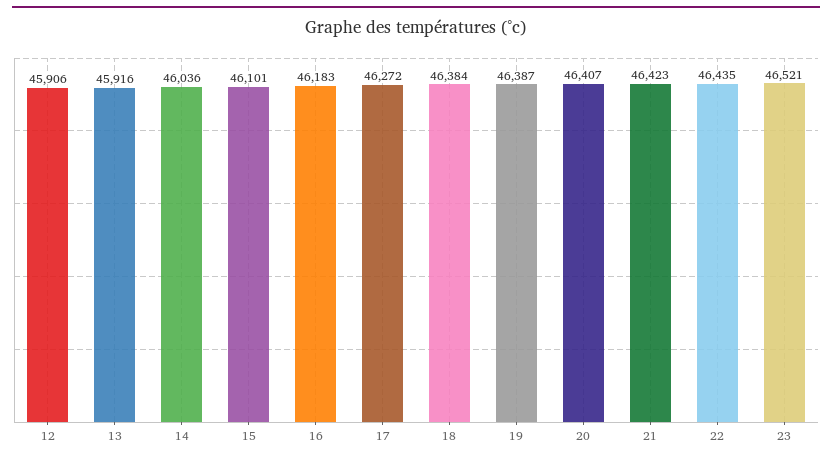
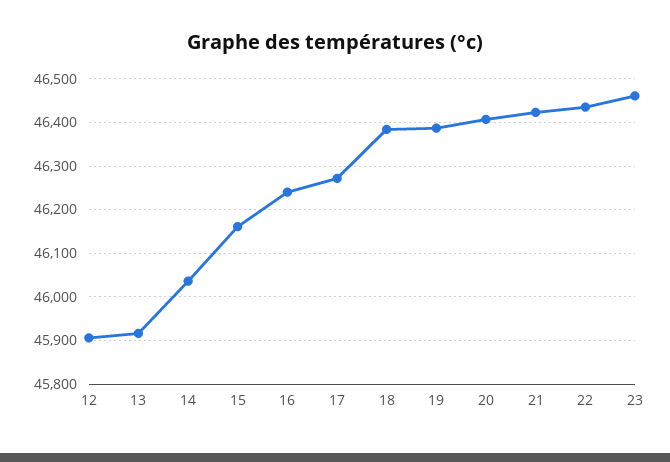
15: 46101 -> 46160
16: 46183 -> 46240
23: 46521 -> 46460

